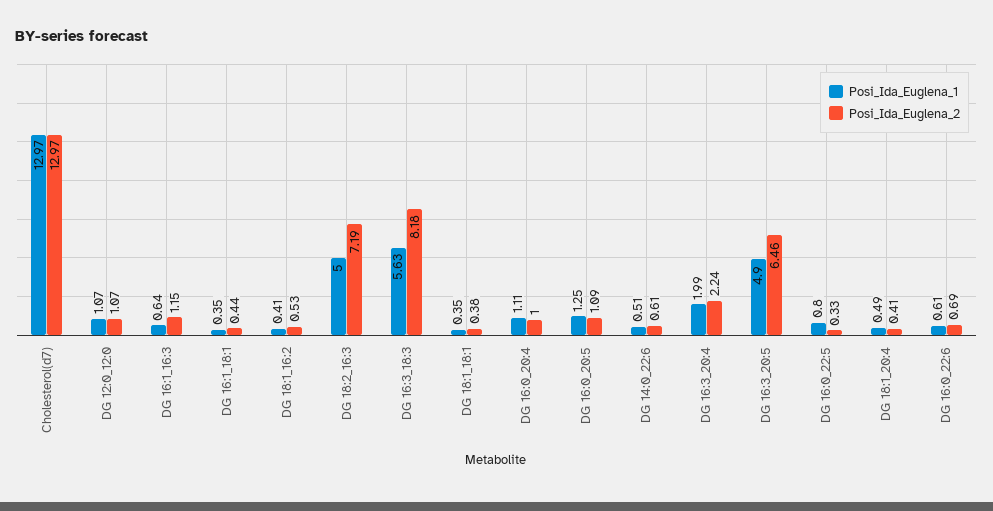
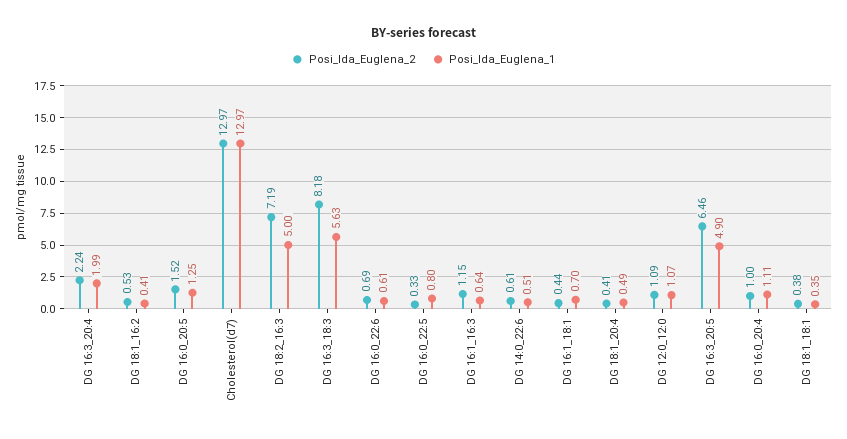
Posi_Ida_Euglena_2, DG 12:0_12:0: 1.07 -> 1.09
Posi_Ida_Euglena_1, DG 16:1_18:1: 0.35 -> 0.7
Posi_Ida_Euglena_2, DG 16:0_20:5: 1.09 -> 1.52

